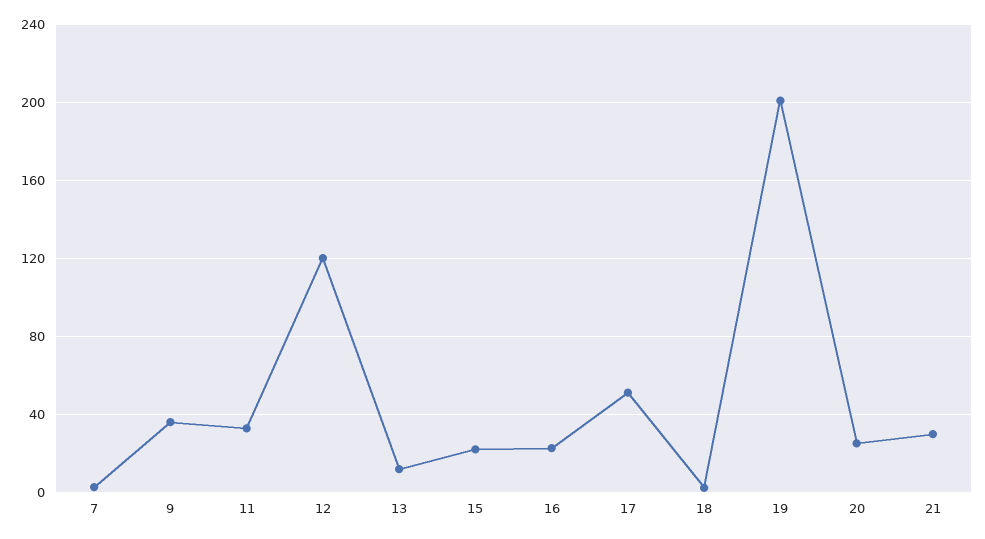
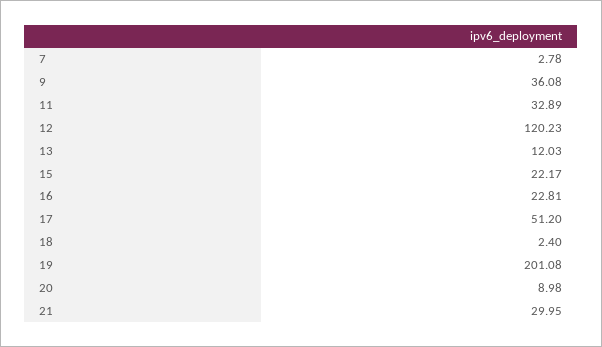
20: 25 -> 8.98

